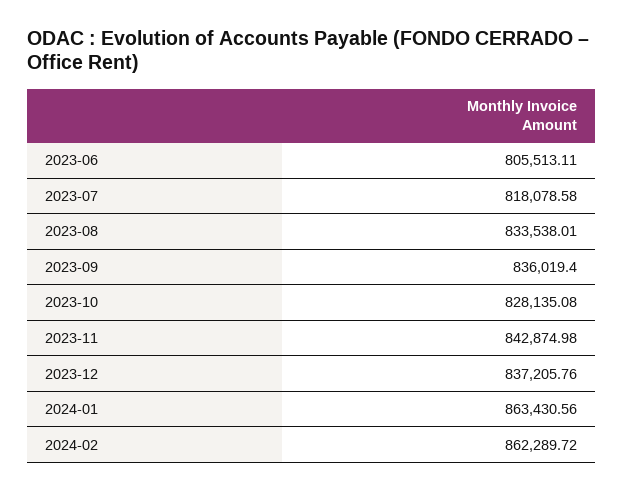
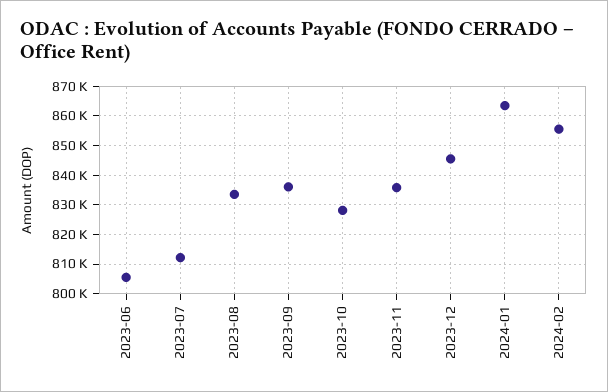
2023-07: 818078.58 -> 812500
2023-11: 842874.98 -> 835000
2023-12: 837205.76 -> 845000
2024-02: 862289.72 -> 855000

